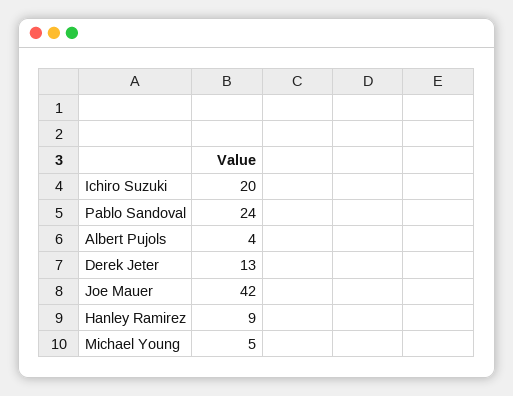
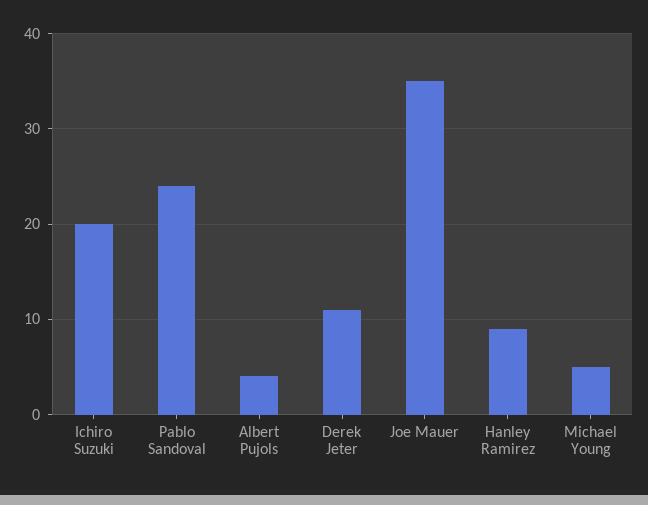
Derek Jeter: 13 -> 11
Joe Mauer: 42 -> 35

